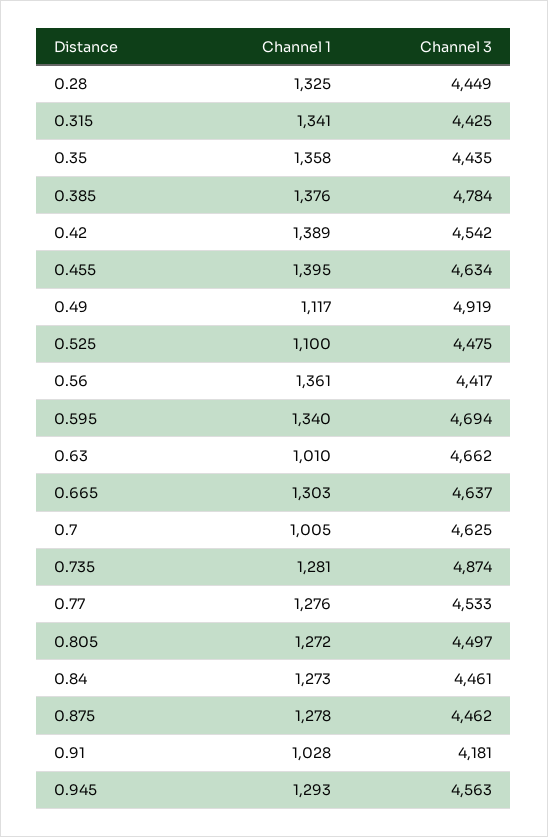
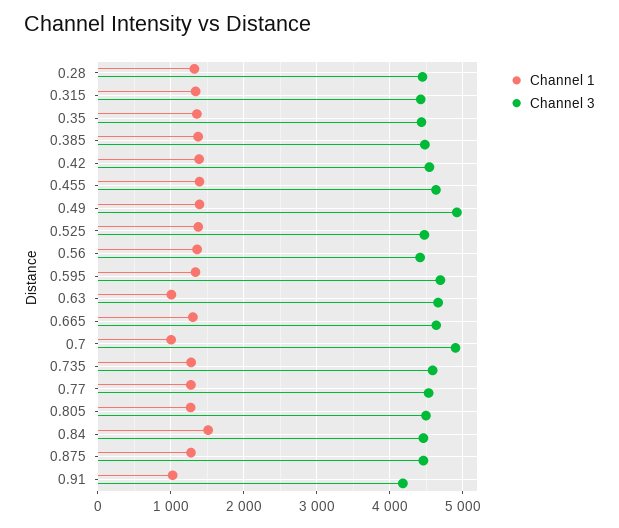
Channel 3, 0.385: 4784 -> 4500
Channel 1, 0.49: 1117 -> 1400
Channel 1, 0.525: 1100 -> 1400
Channel 3, 0.7: 4625 -> 4900
Channel 3, 0.735: 4874 -> 4600
Channel 1, 0.84: 1273 -> 1500
Channel 1, 0.945: 1293 -> none
Channel 3, 0.945: 4563 -> none

